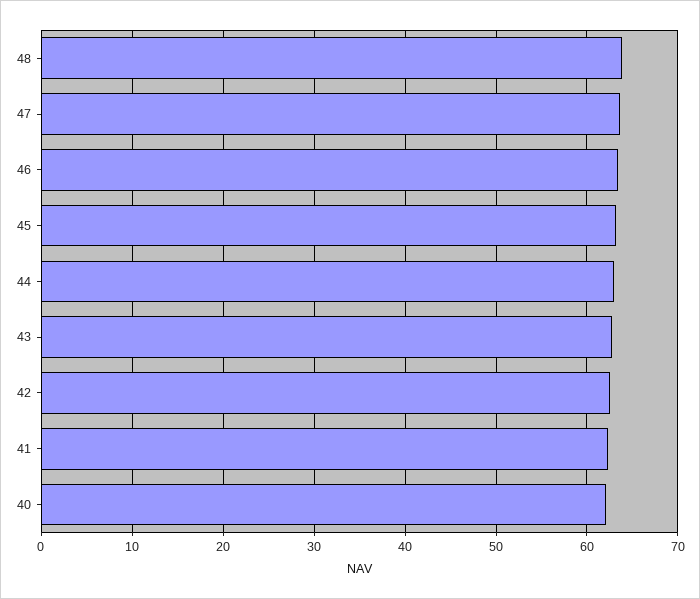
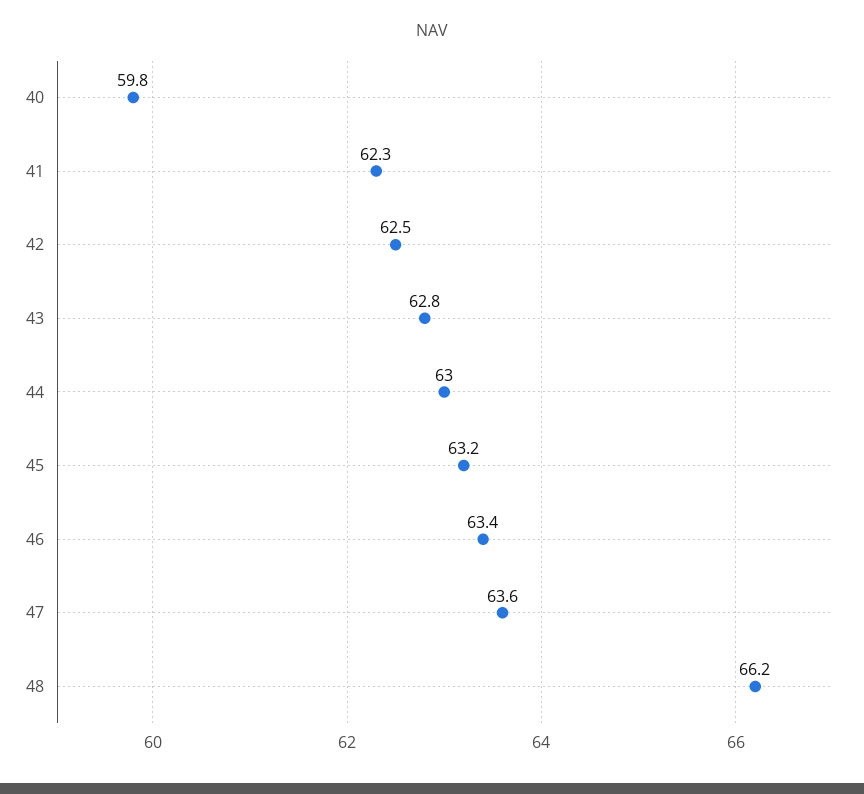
48: 64 -> 66.2
40: 62 -> 59.8

